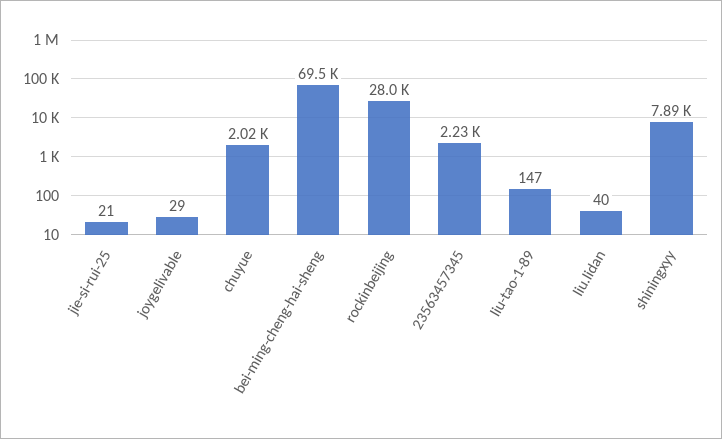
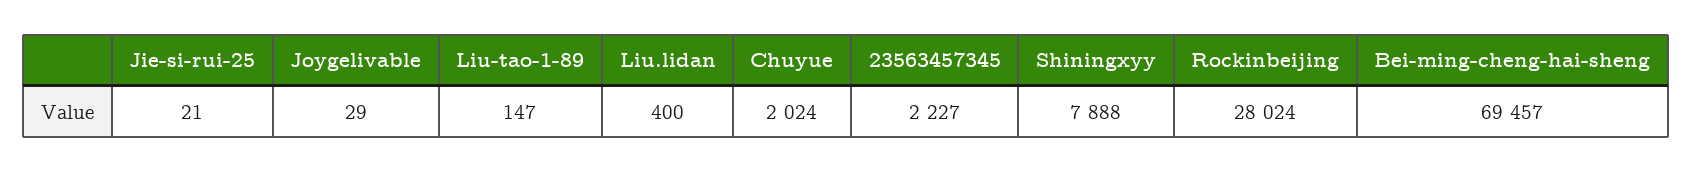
liu.lidan: 40 -> 400

